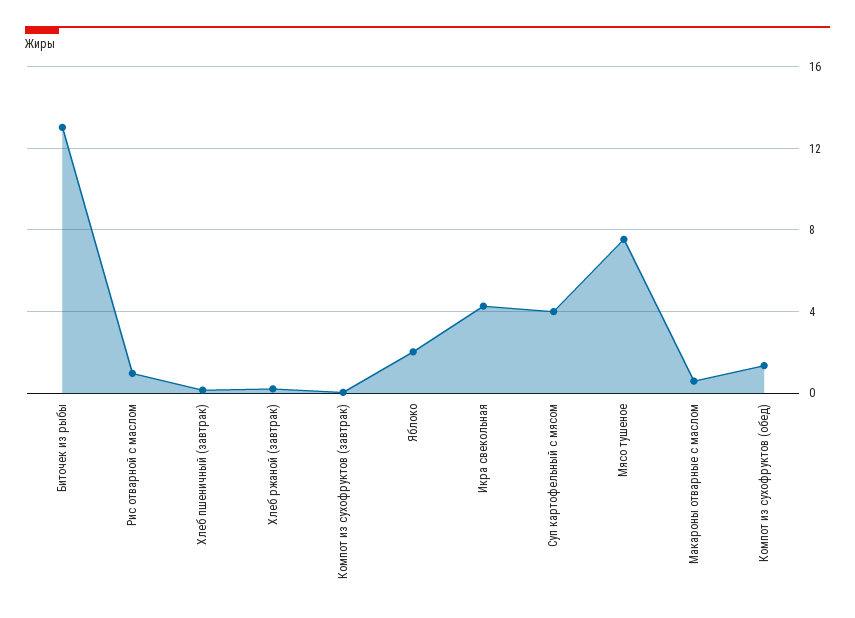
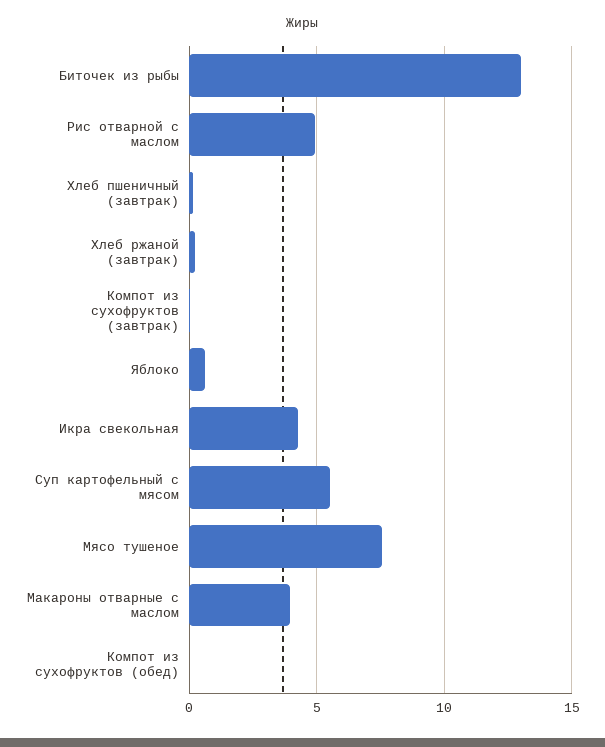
Рис отварной с маслом: 1 -> 5
Яблоко: 2 -> 0.5
Суп картофельный с мясом: 4 -> 5.5
Макароны отварные с маслом: 0.5 -> 4
Компот из сухофруктов (обед): 1.5 -> 0

